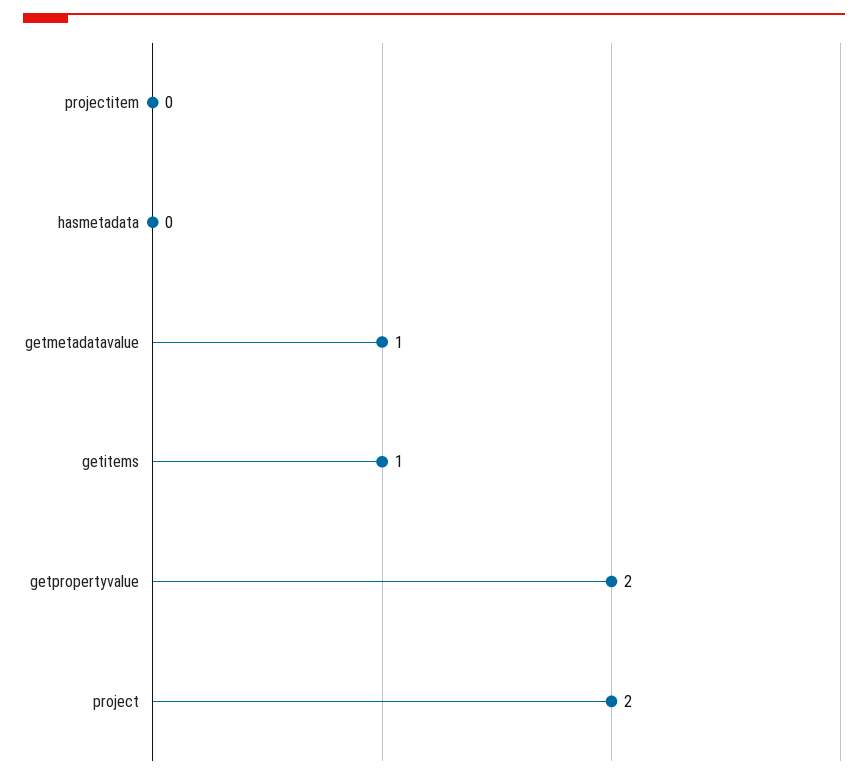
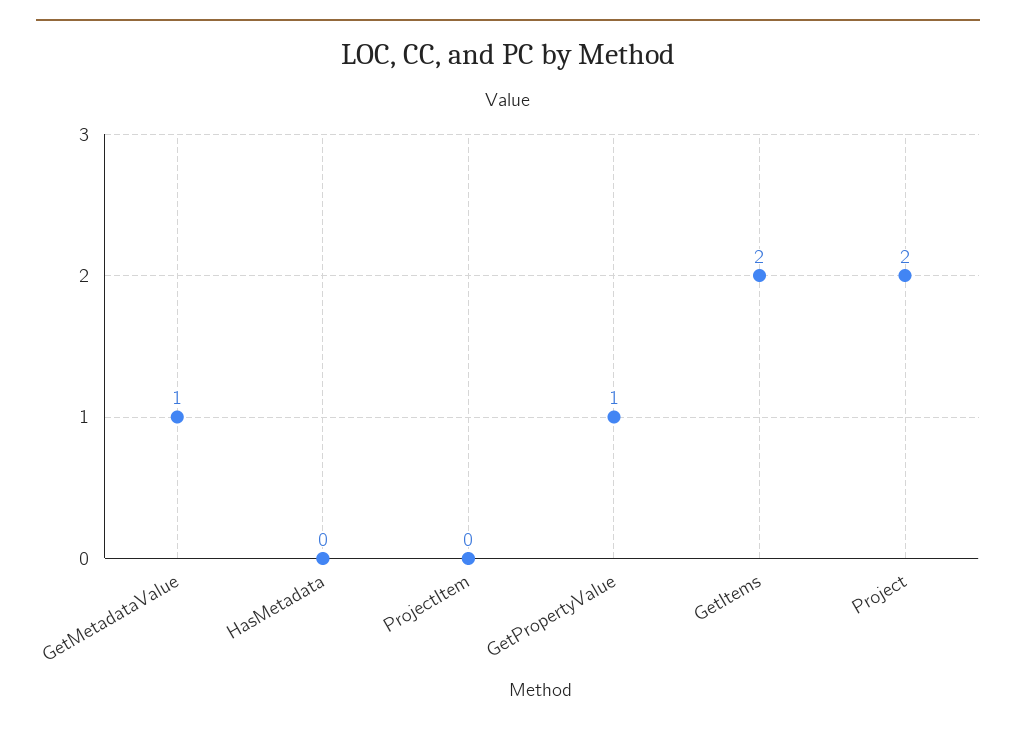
getitems: 1 -> 2
getpropertyvalue: 2 -> 1

